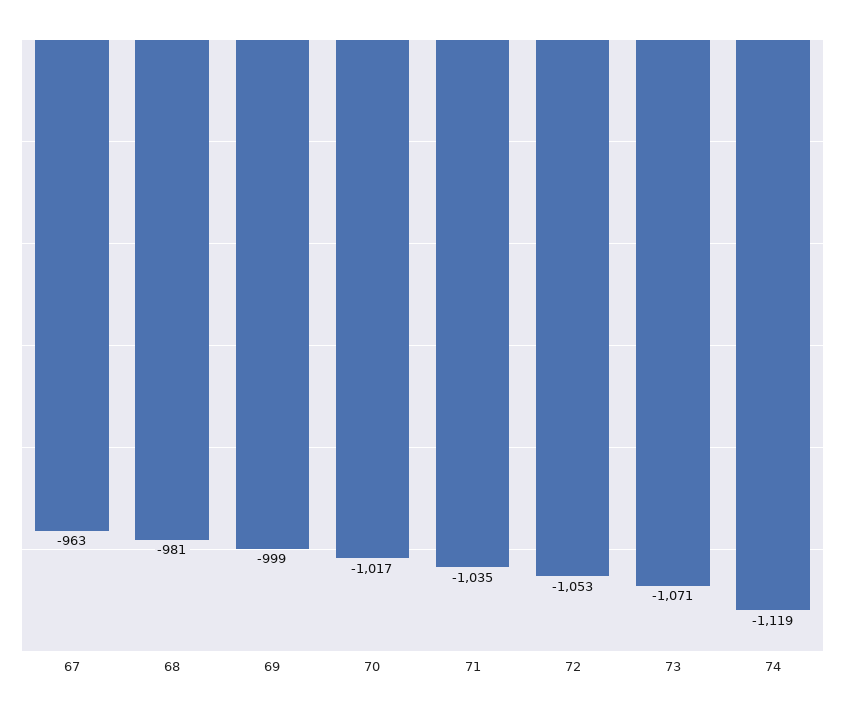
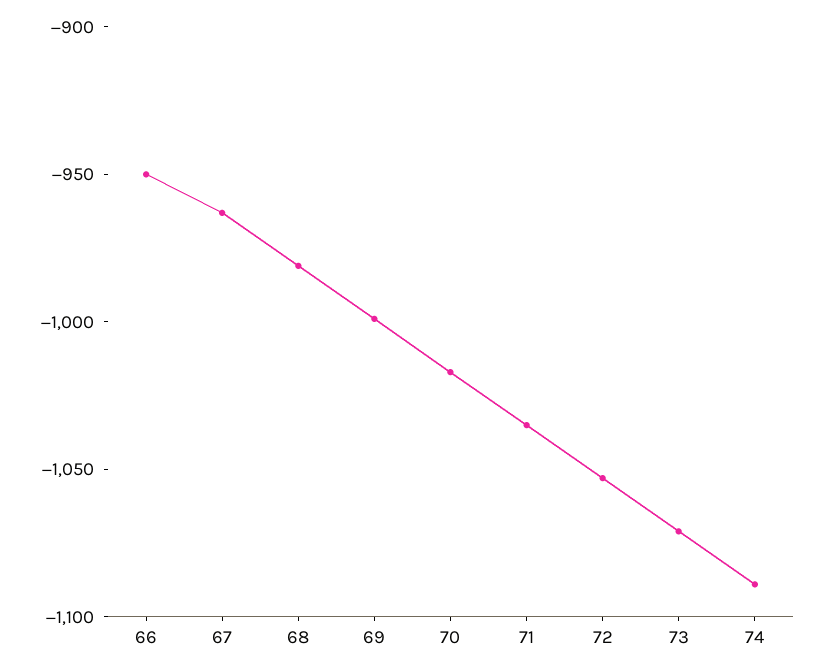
74: -1119 -> -1090
66: none -> -950

